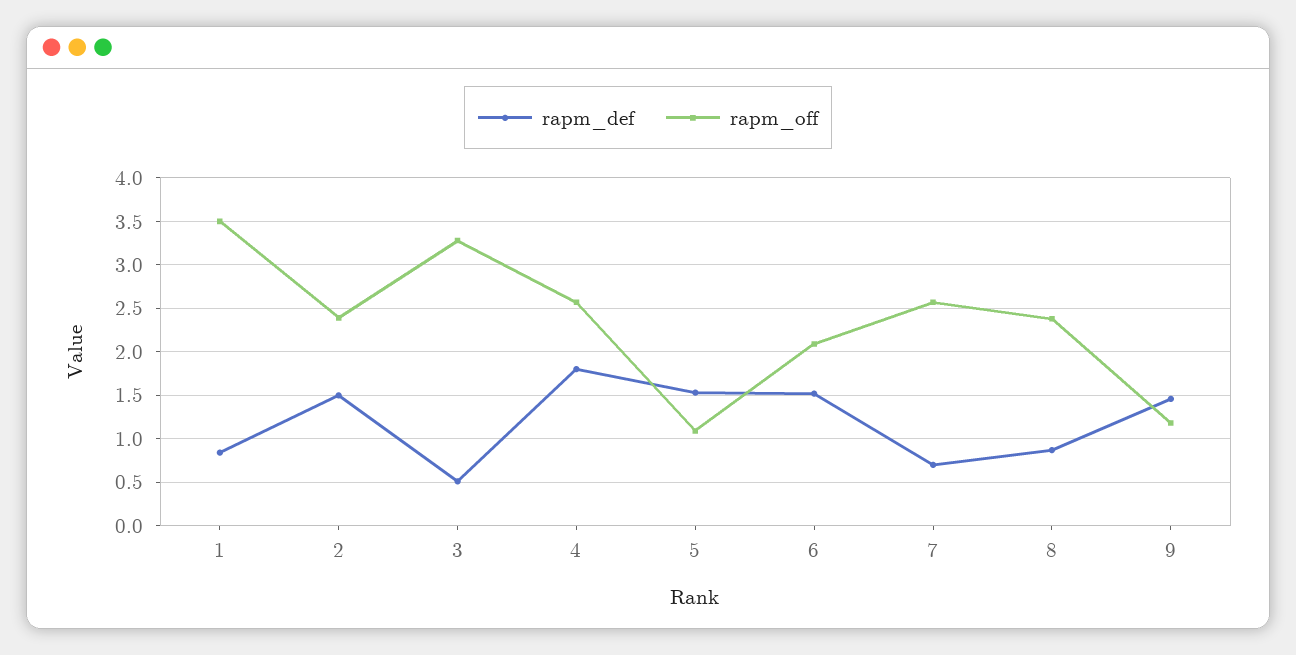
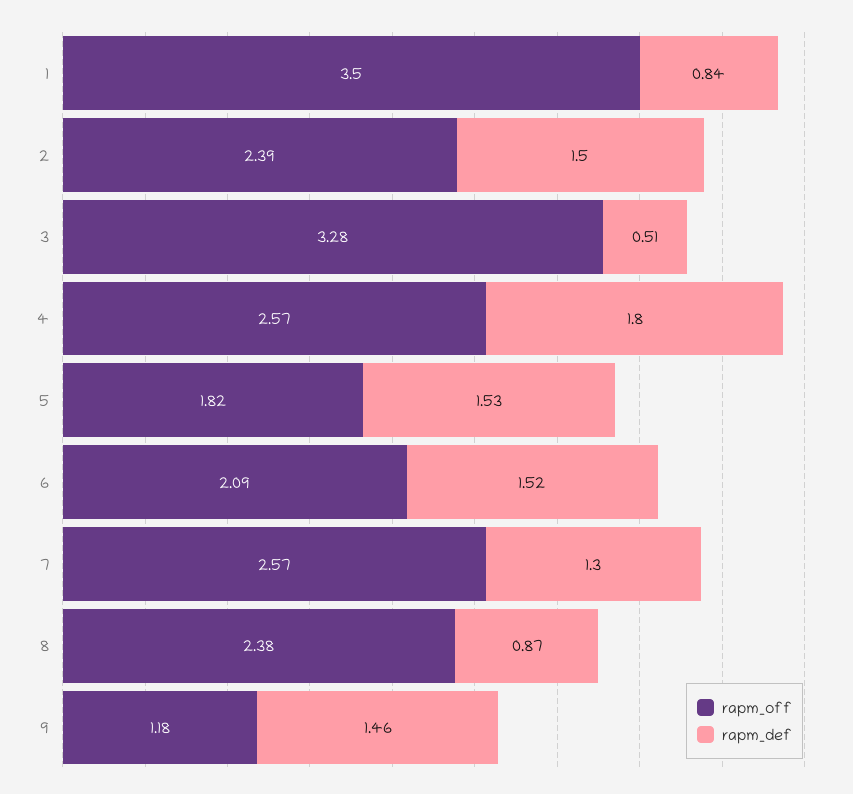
rapm_off, 5: 1.1 -> 1.82
rapm_def, 7: 0.7 -> 1.3

